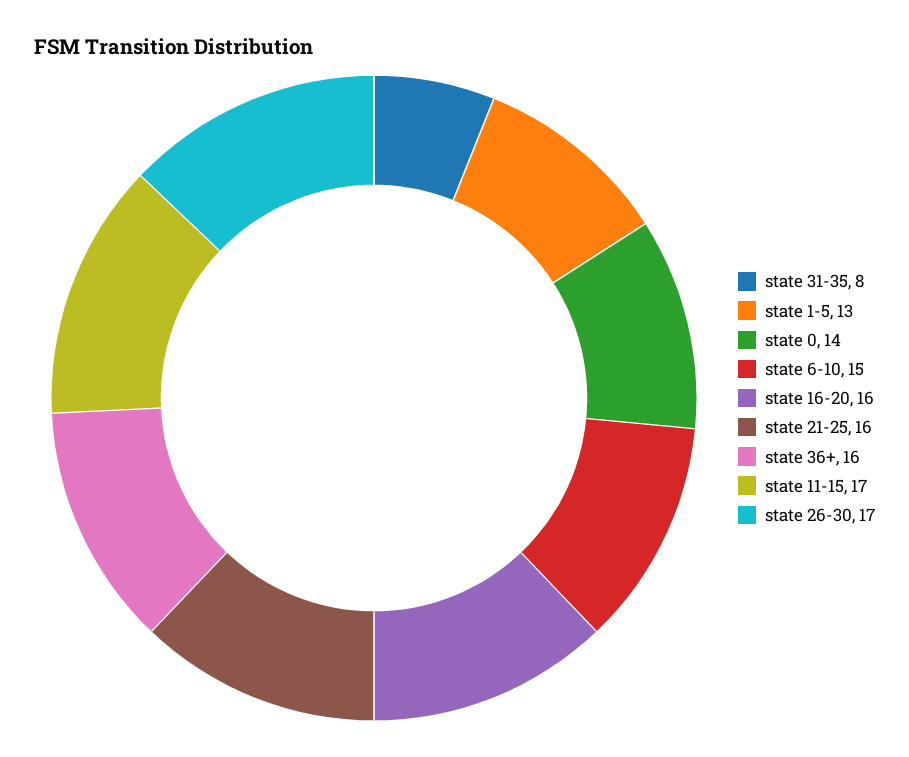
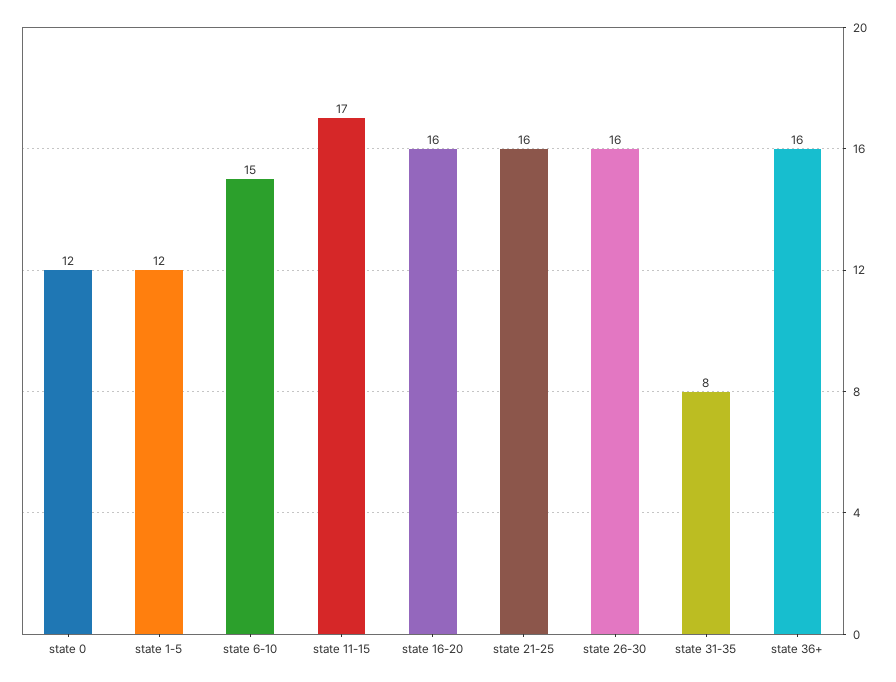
state 1-5: 13 -> 12
state 0: 14 -> 12
state 26-30: 17 -> 16

